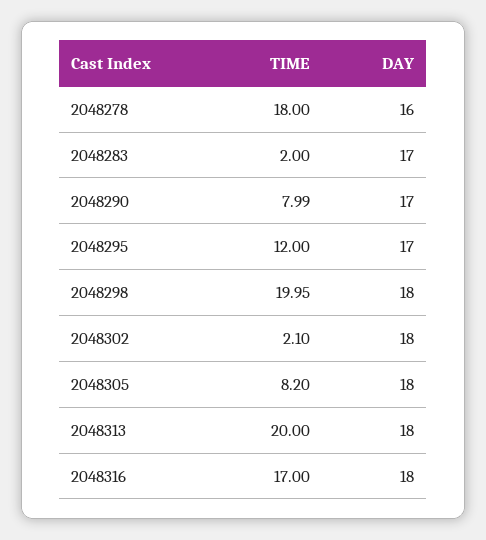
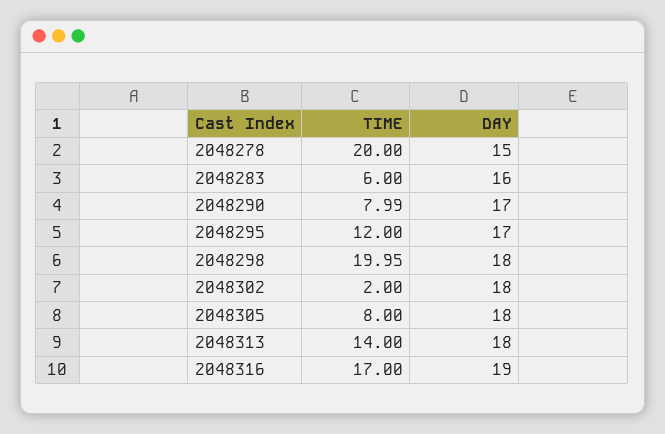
TIME, 2048278: 18 -> 20
DAY, 2048278: 16 -> 15
TIME, 2048283: 2 -> 6
DAY, 2048283: 17 -> 16
TIME, 2048302: 2.1 -> 2
TIME, 2048305: 8.2 -> 8
TIME, 2048313: 20 -> 14
DAY, 2048316: 18 -> 19

